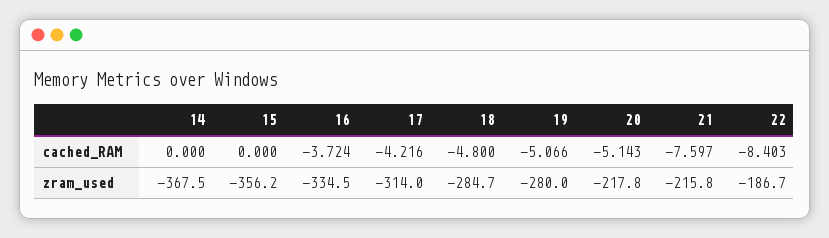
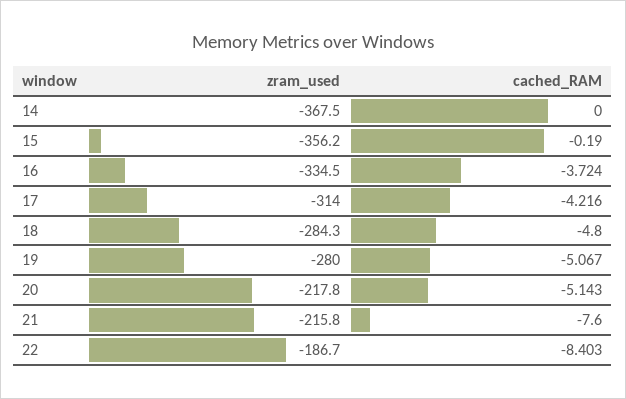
15, cached_RAM: 0 -> -0.19
19, cached_RAM: -5.066 -> -5.067
21, cached_RAM: -7.597 -> -7.6
18, zram_used: -284.7 -> -284.3

